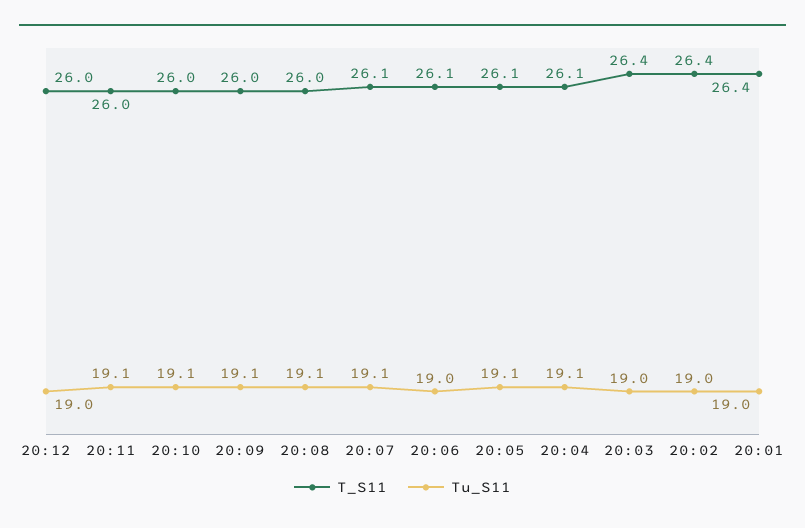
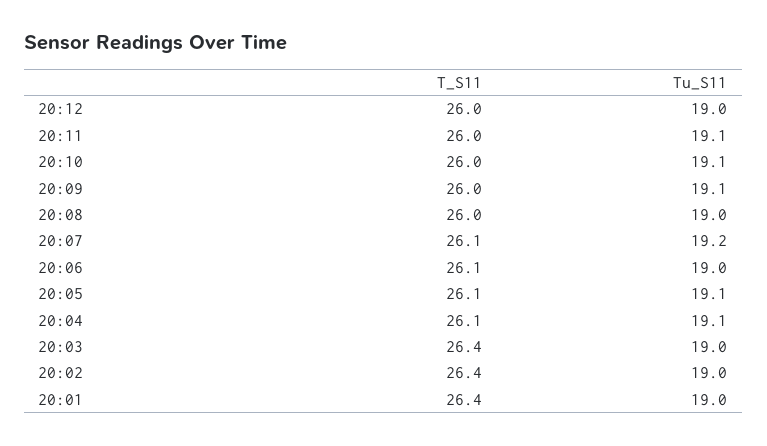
Tu_S11, 20:08: 19.1 -> 19
Tu_S11, 20:07: 19.1 -> 19.2

